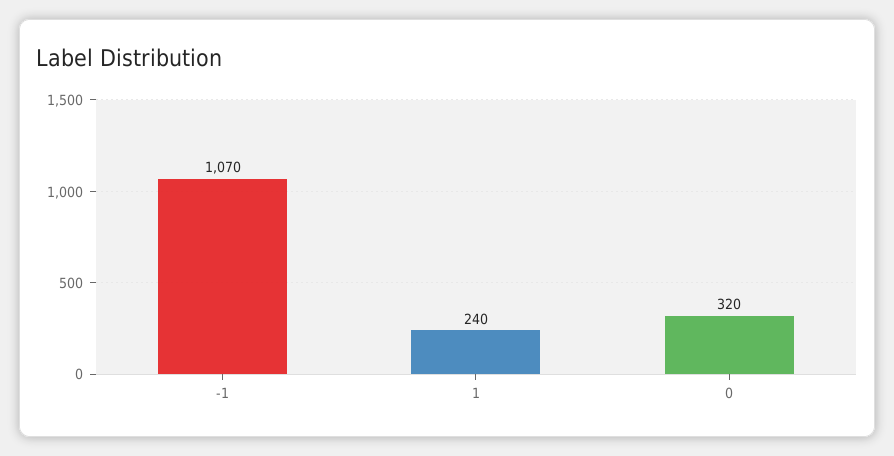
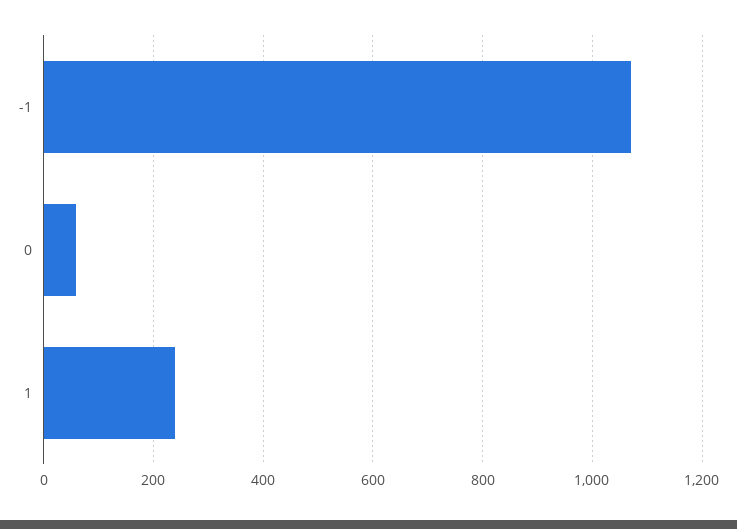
0: 320 -> 60

